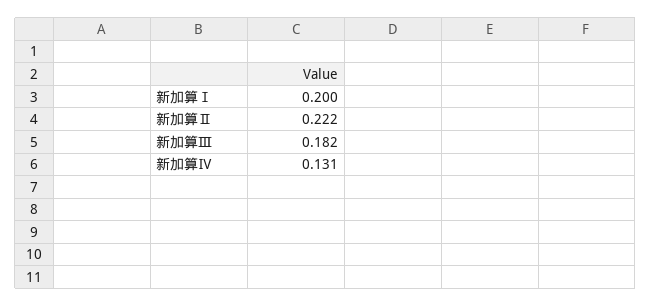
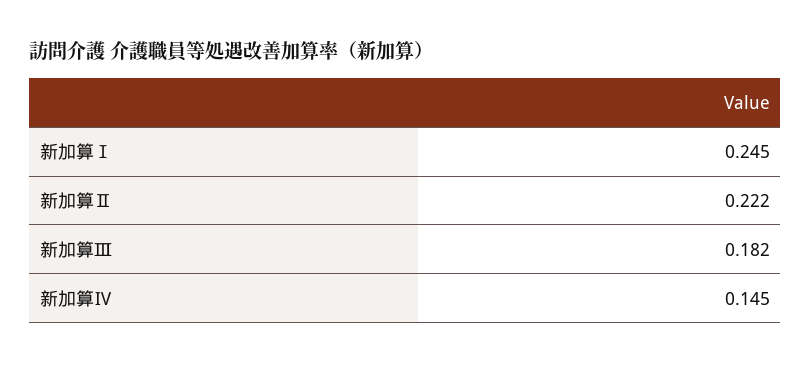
新加算Ⅰ: 0.2 -> 0.245
新加算Ⅳ: 0.131 -> 0.145

